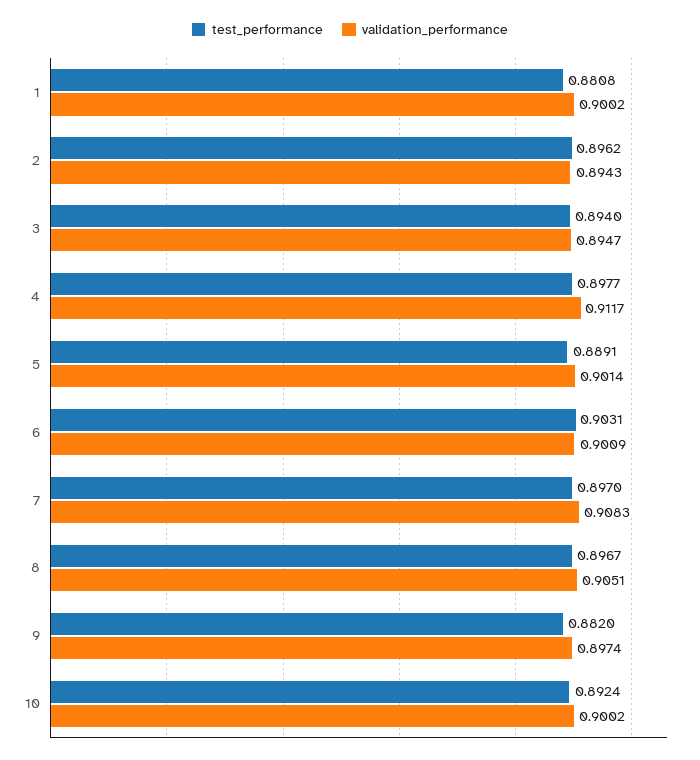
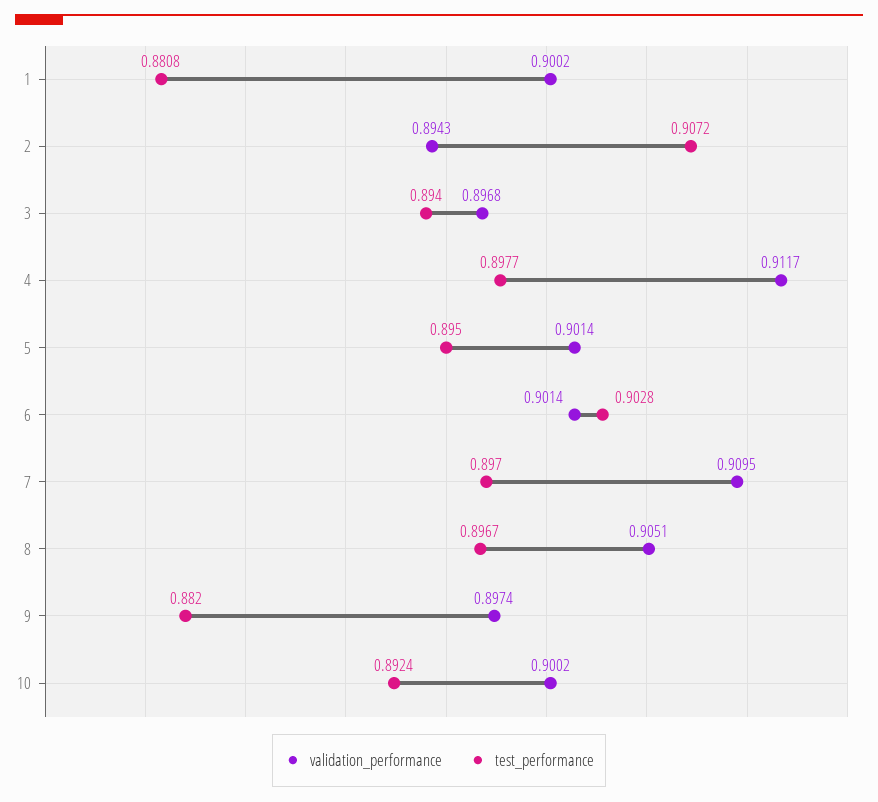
test_performance, 2: 0.8962 -> 0.9072
validation_performance, 3: 0.8947 -> 0.8968
test_performance, 5: 0.8891 -> 0.895
test_performance, 6: 0.9031 -> 0.9028
validation_performance, 6: 0.9009 -> 0.9014
validation_performance, 7: 0.9083 -> 0.9095

